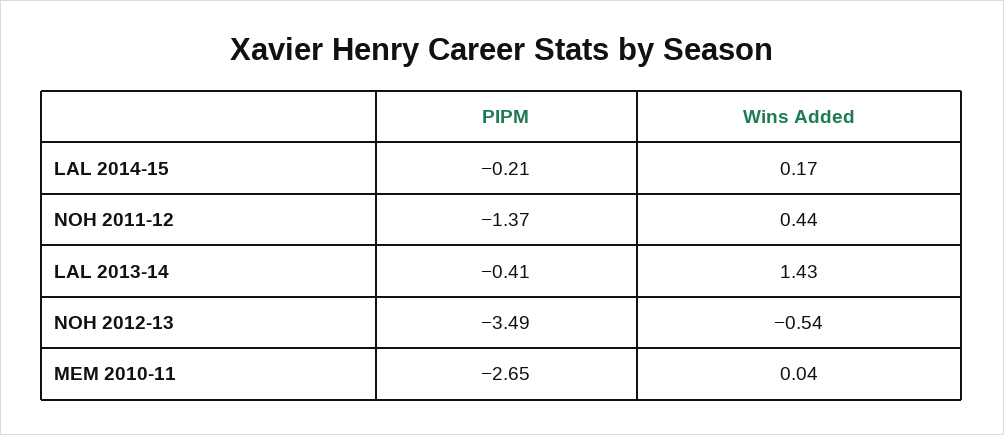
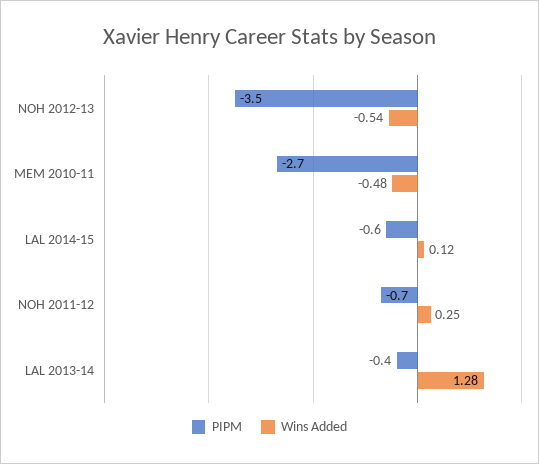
PIPM, LAL 2014-15: -0.21 -> -0.6
Wins Added, LAL 2014-15: 0.17 -> 0.12
PIPM, NOH 2011-12: -1.37 -> -0.7
Wins Added, NOH 2011-12: 0.44 -> 0.25
Wins Added, LAL 2013-14: 1.43 -> 1.28
Wins Added, MEM 2010-11: 0.04 -> -0.48

